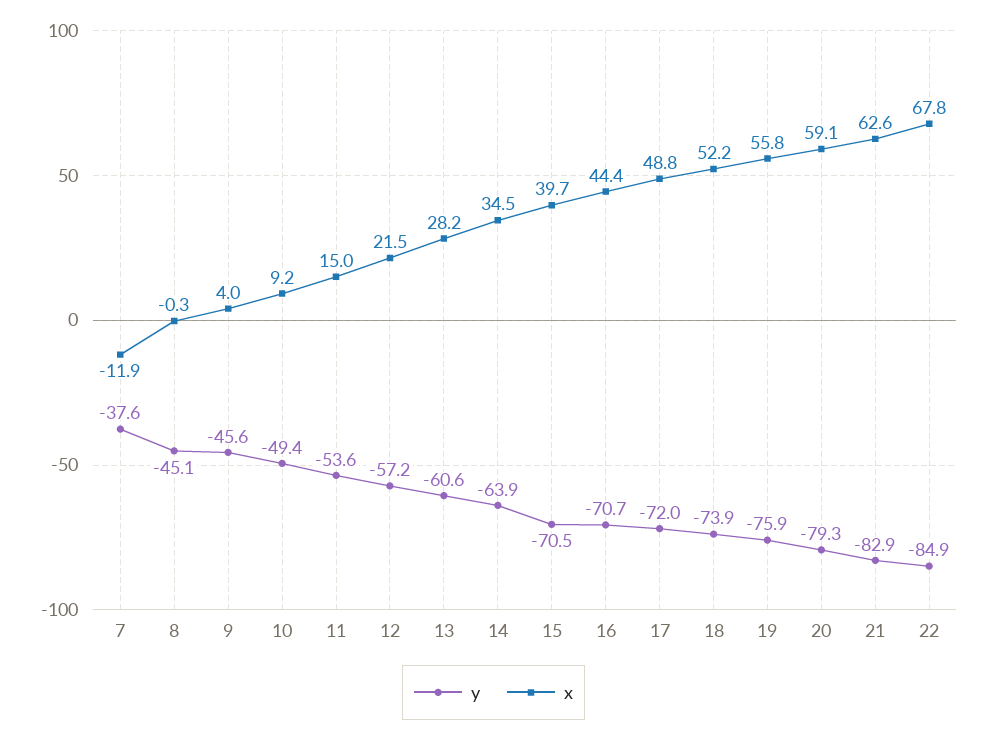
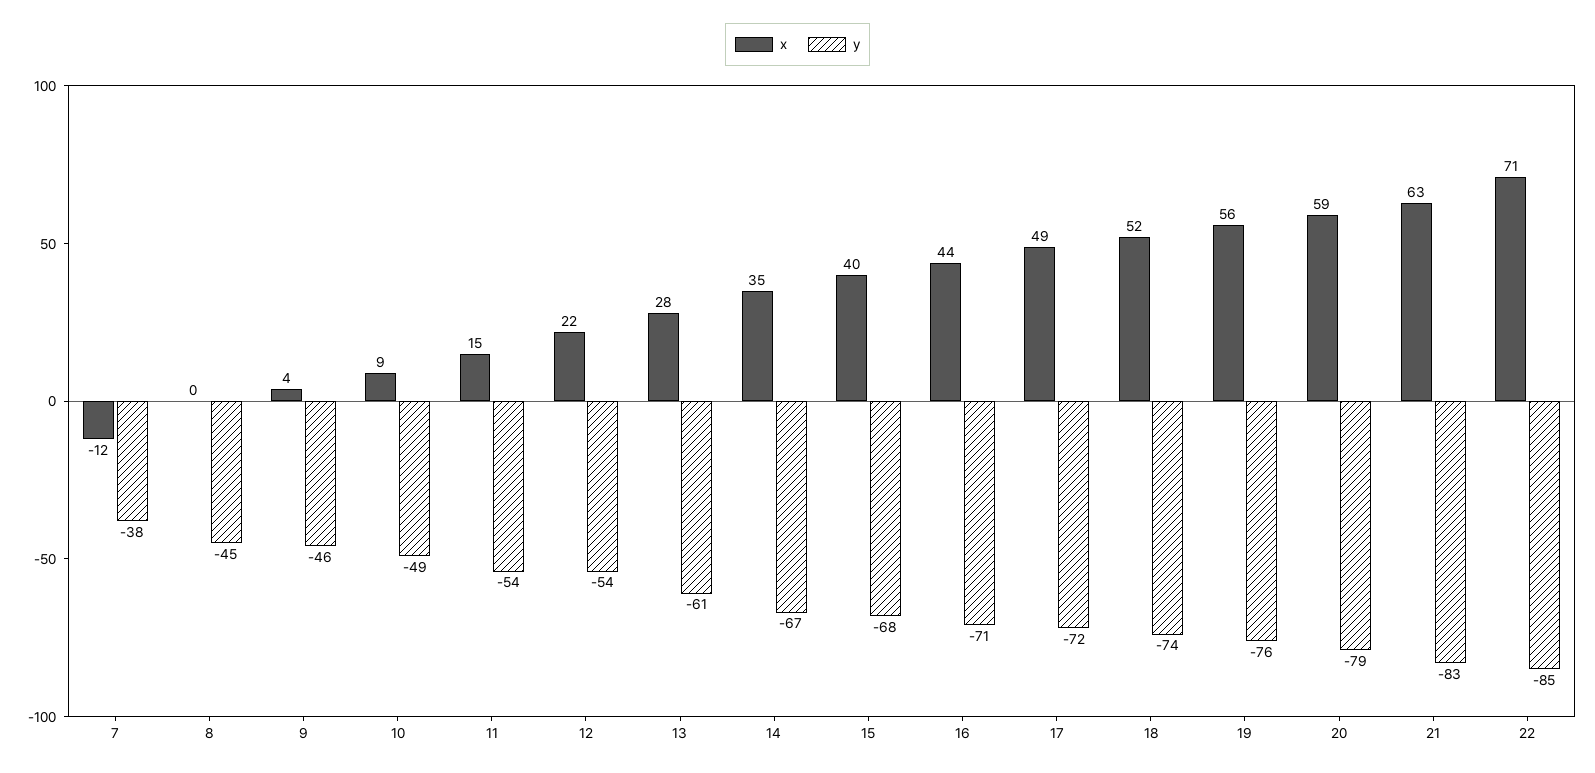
y, 12: -57.2 -> -54
y, 14: -63.9 -> -67
y, 15: -70.5 -> -68
x, 22: 67.8 -> 71

